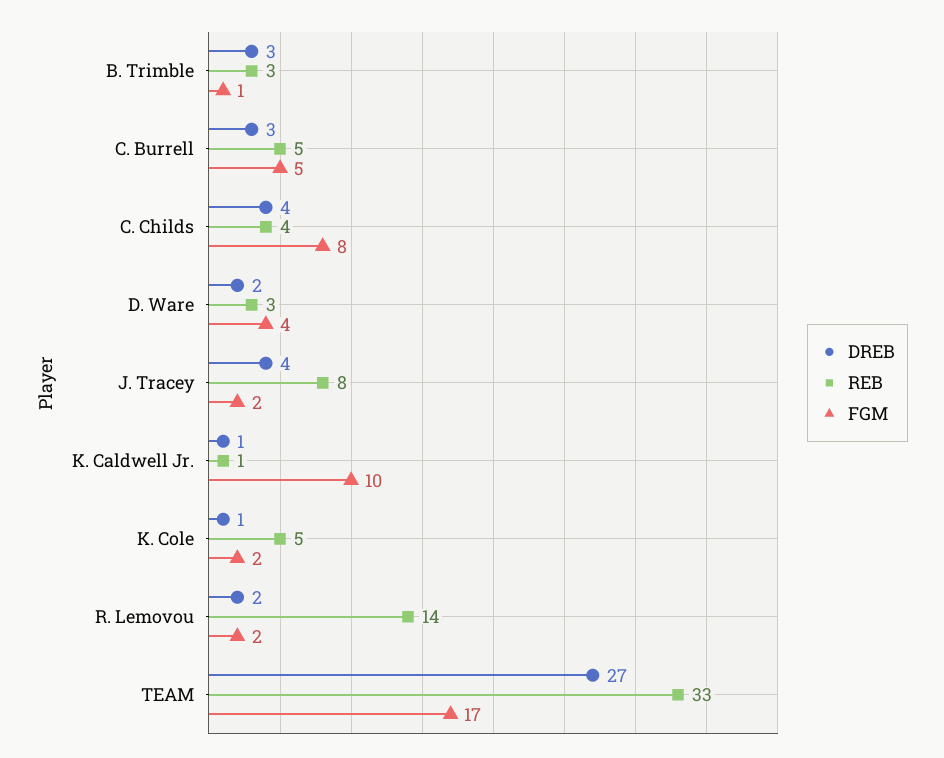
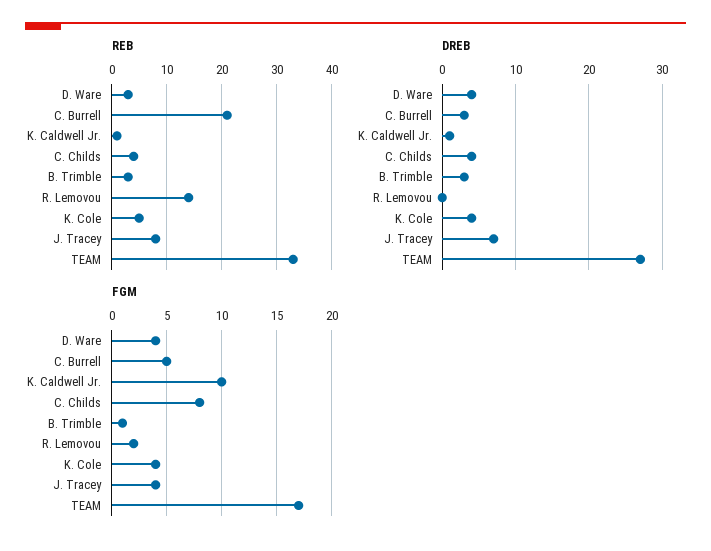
REB, C. Burrell: 5 -> 20
DREB, D. Ware: 2 -> 4
DREB, J. Tracey: 4 -> 7
FGM, J. Tracey: 2 -> 4
DREB, K. Cole: 1 -> 4
FGM, K. Cole: 2 -> 4
DREB, R. Lemovou: 2 -> 0

